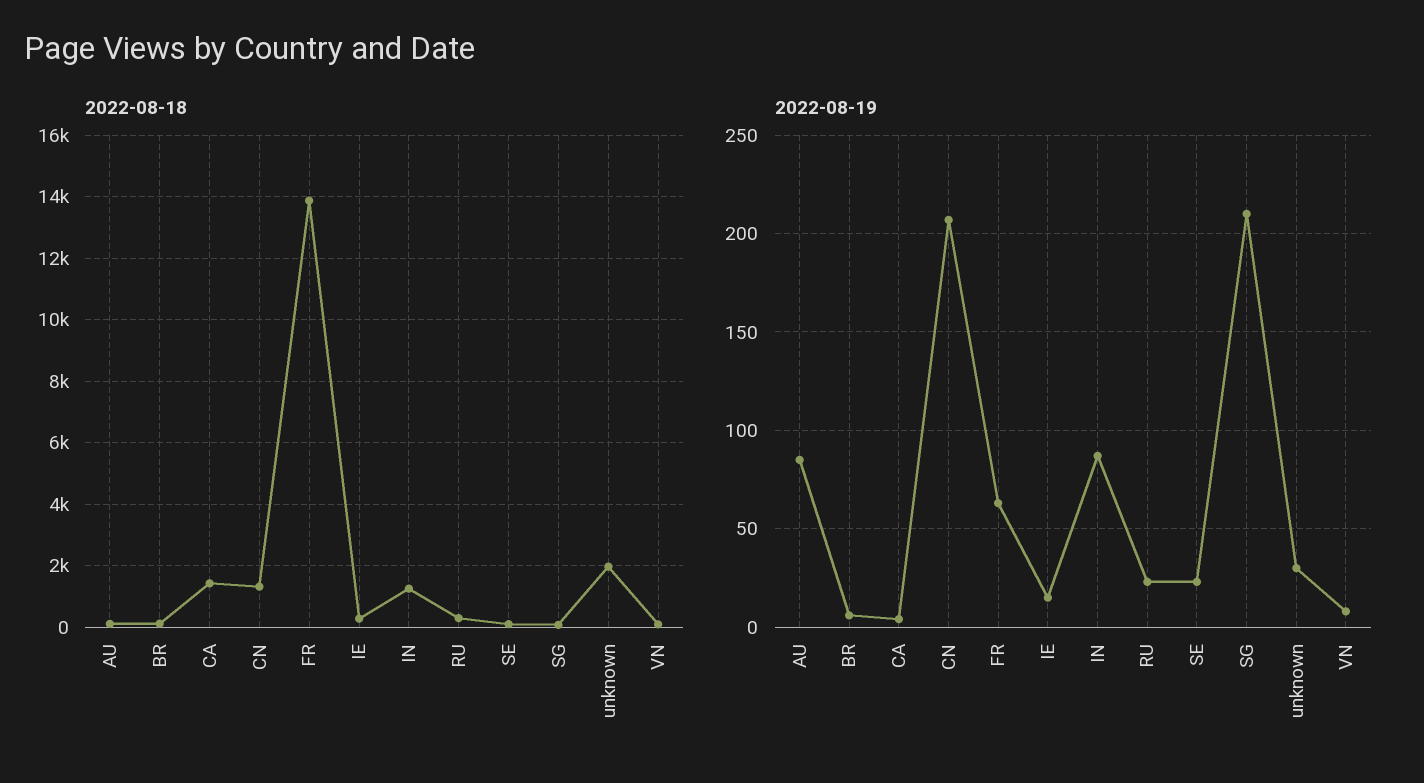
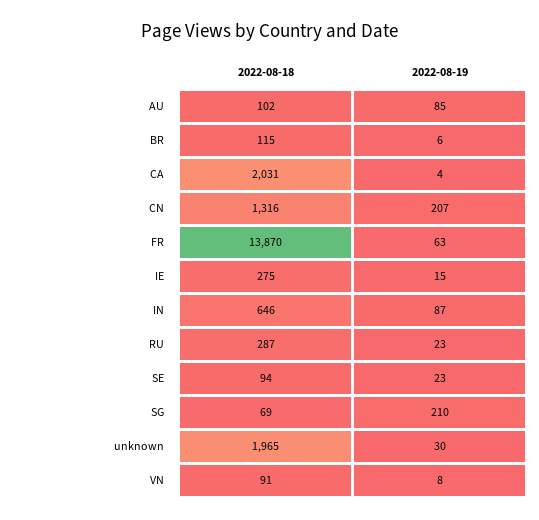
2022-08-18, CA: 1400 -> 2031
2022-08-18, IN: 1200 -> 646

